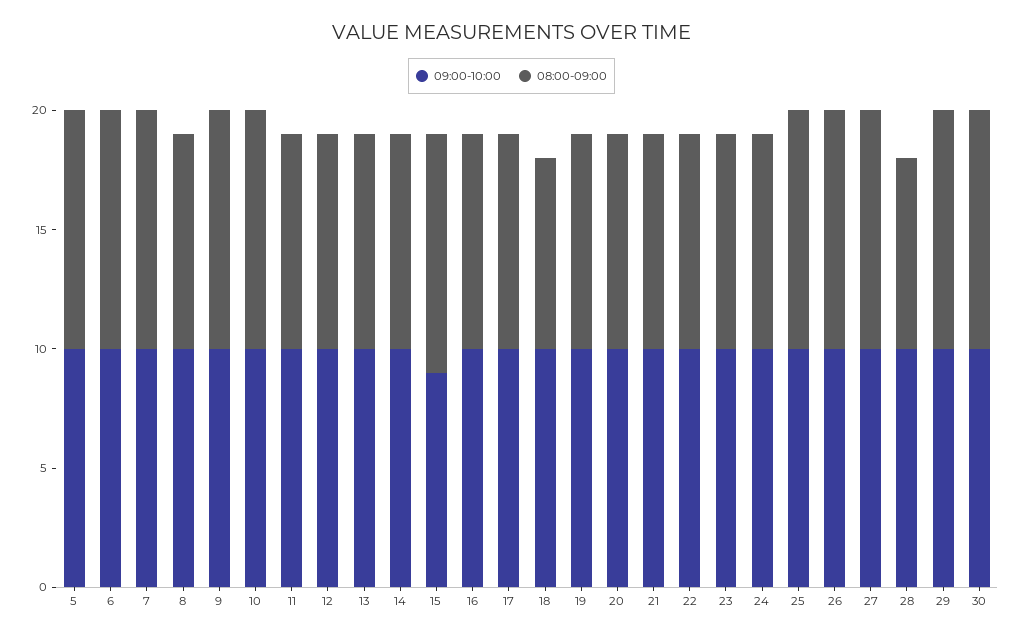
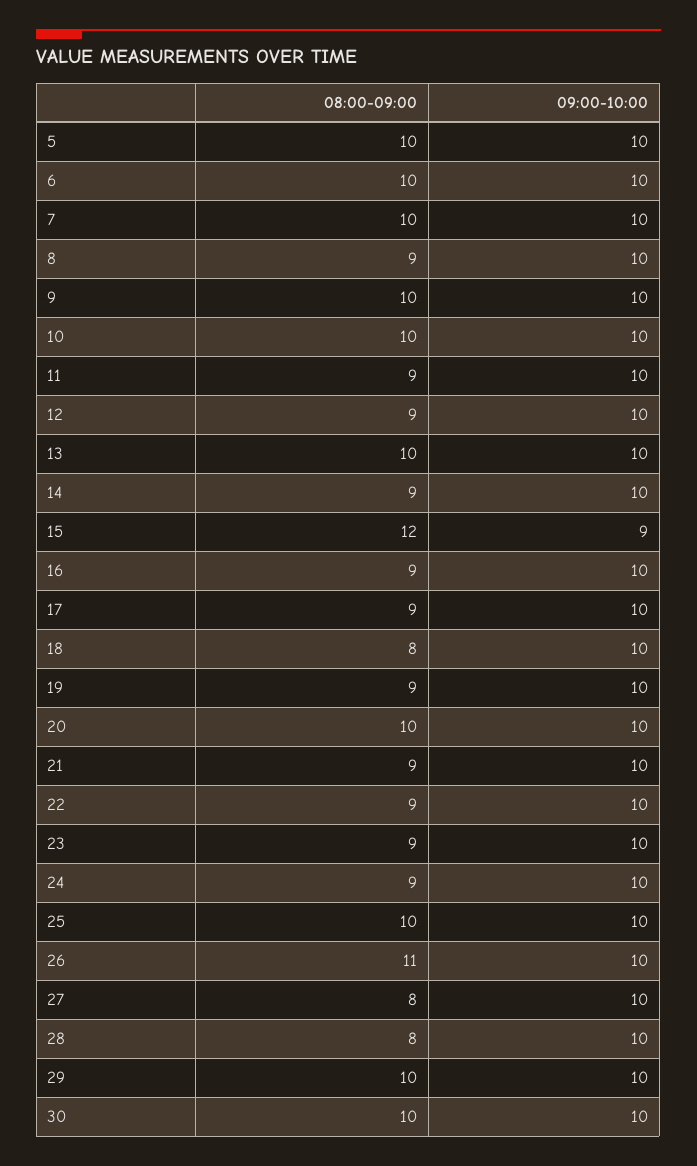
08:00-09:00, 13: 9 -> 10
08:00-09:00, 15: 10 -> 12
08:00-09:00, 20: 9 -> 10
08:00-09:00, 26: 10 -> 11
08:00-09:00, 27: 10 -> 8

